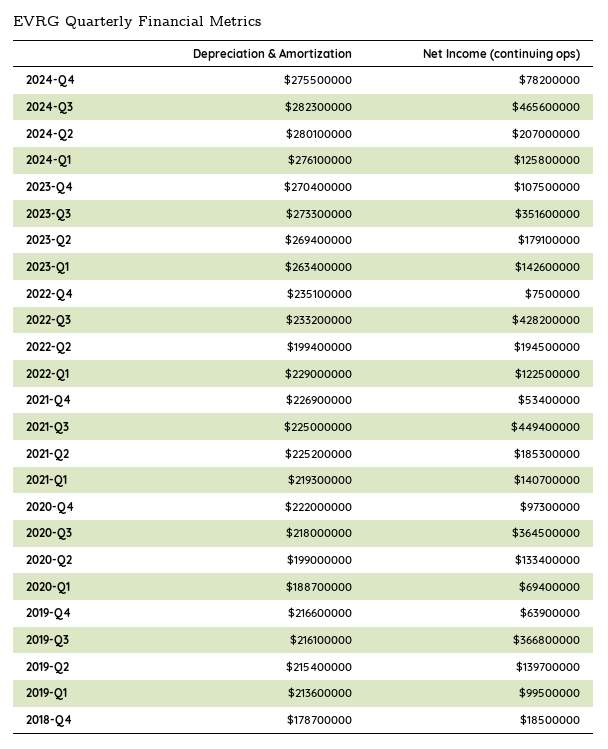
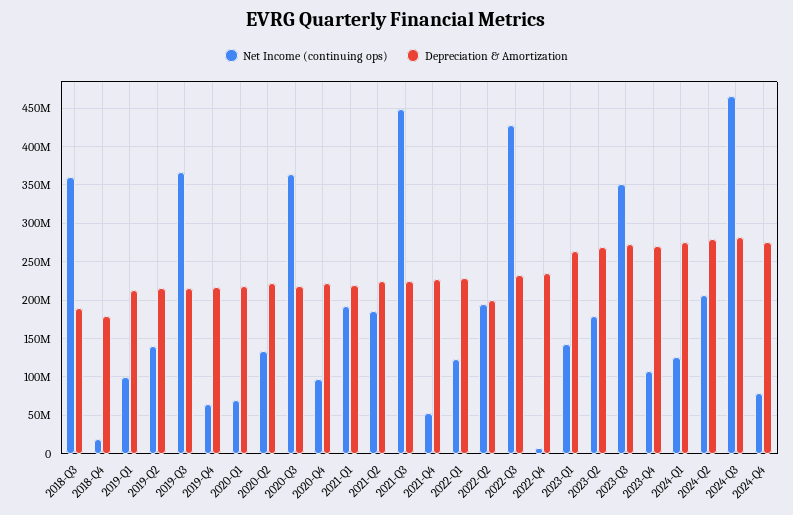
Net Income (continuing ops), 2021-Q1: 140700000 -> 190000000
Depreciation & Amortization, 2020-Q2: 199000000 -> 220000000
Depreciation & Amortization, 2020-Q1: 188700000 -> 220000000
Net Income (continuing ops), 2018-Q3: none -> 360000000
Depreciation & Amortization, 2018-Q3: none -> 190000000

